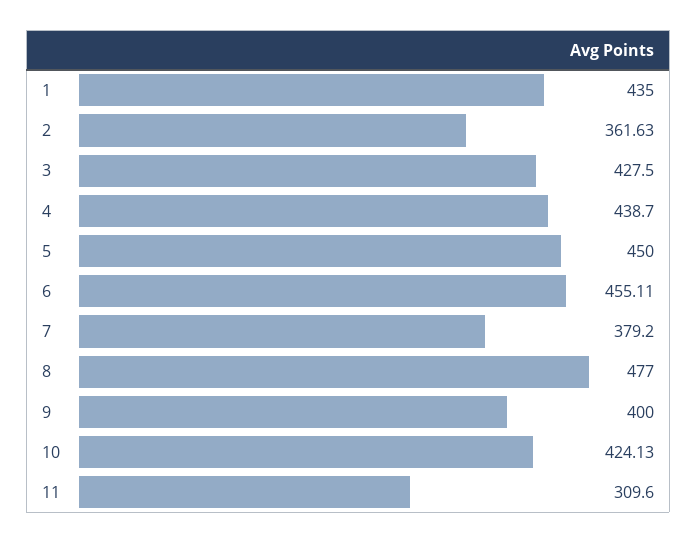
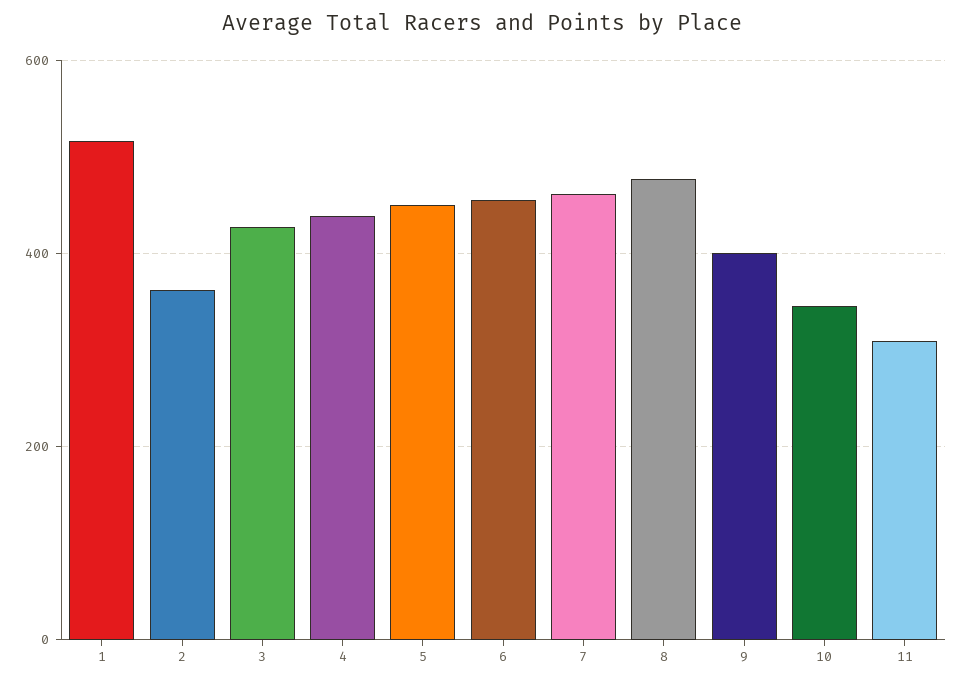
1: 435 -> 520
7: 379.2 -> 460
10: 424.13 -> 340

